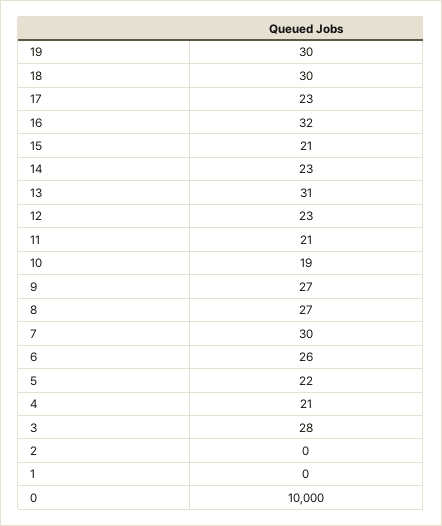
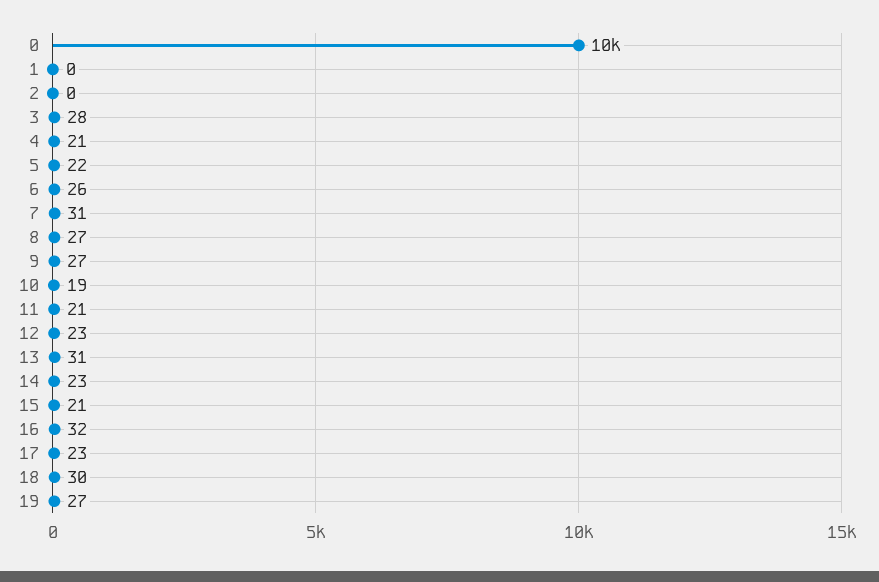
19: 30 -> 27
7: 30 -> 31

